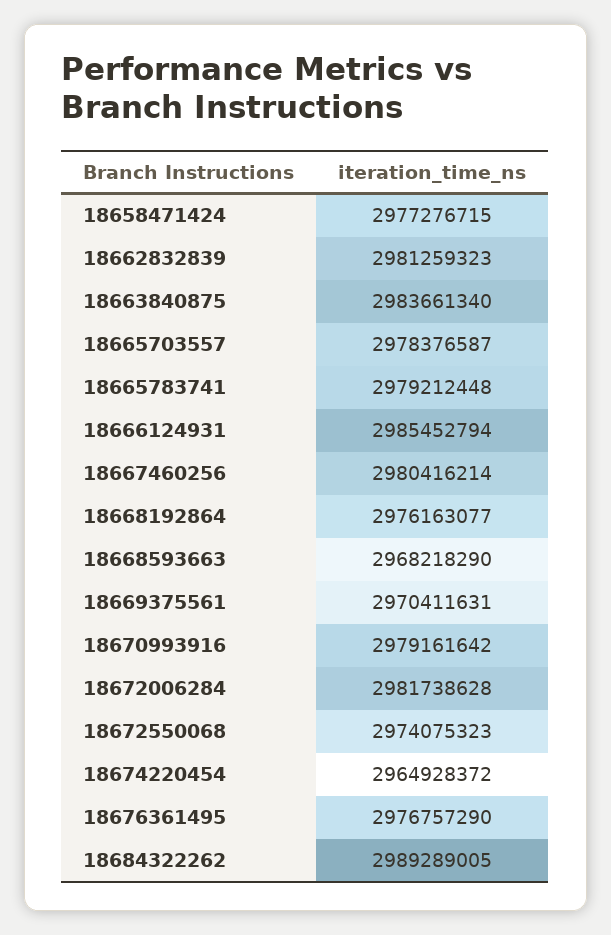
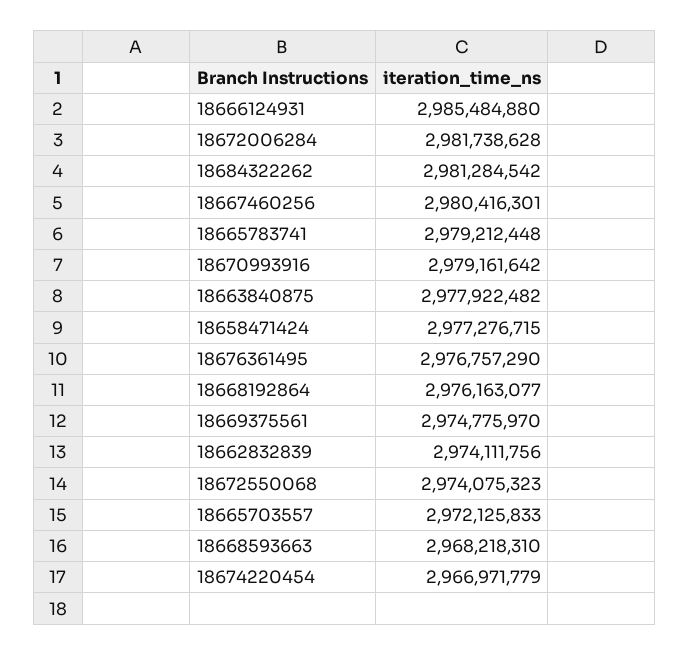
18662832839: 2981259323 -> 2974111756
18663840875: 2983661340 -> 2977922482
18665703557: 2978376587 -> 2972125833
18666124931: 2985452794 -> 2985484880
18667460256: 2980416214 -> 2980416301
18668593663: 2968218290 -> 2968218310
18669375561: 2970411631 -> 2974775970
18674220454: 2964928372 -> 2966971779
18684322262: 2989289005 -> 2981284542

